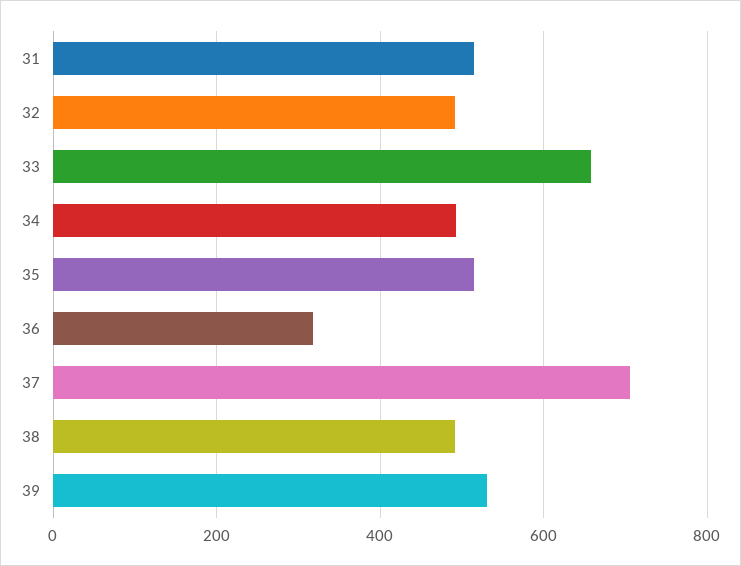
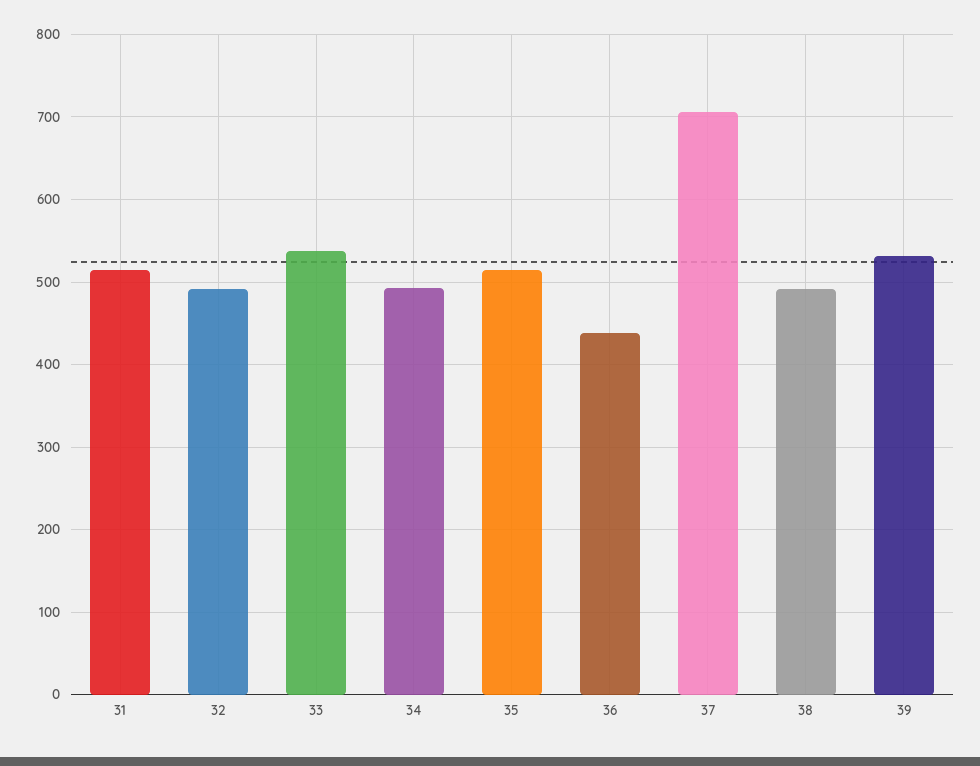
33: 660 -> 540
36: 320 -> 440

